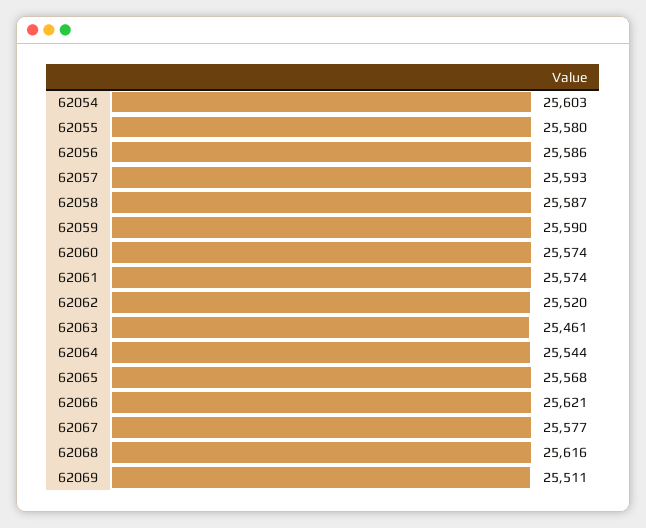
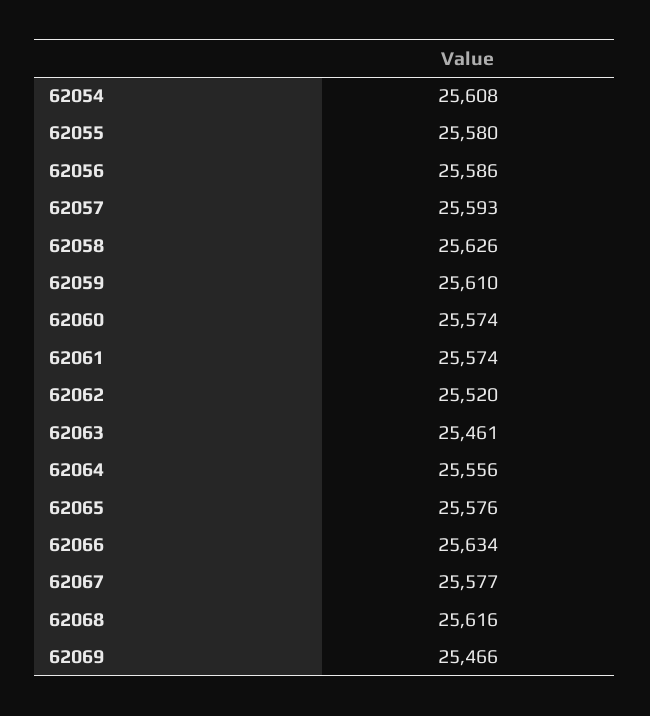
62054: 25603 -> 25608
62058: 25587 -> 25626
62059: 25590 -> 25610
62064: 25544 -> 25556
62065: 25568 -> 25576
62066: 25621 -> 25634
62069: 25511 -> 25466

